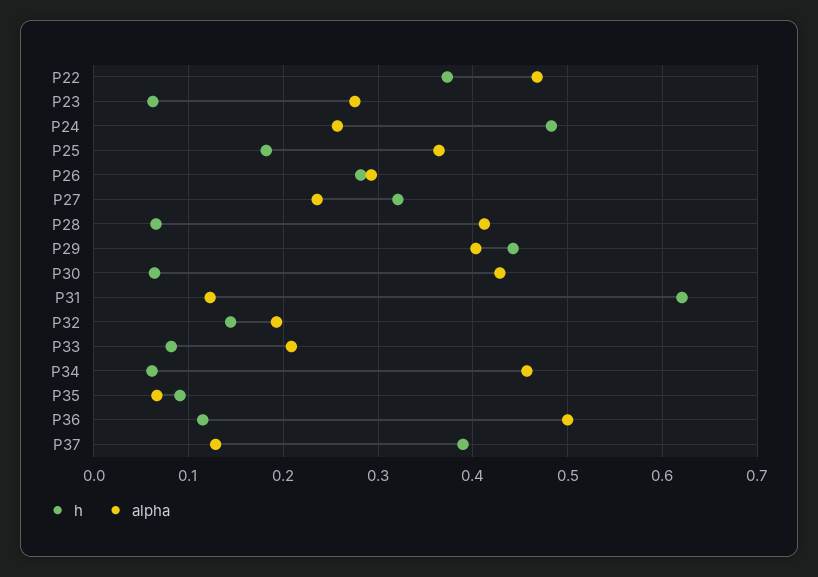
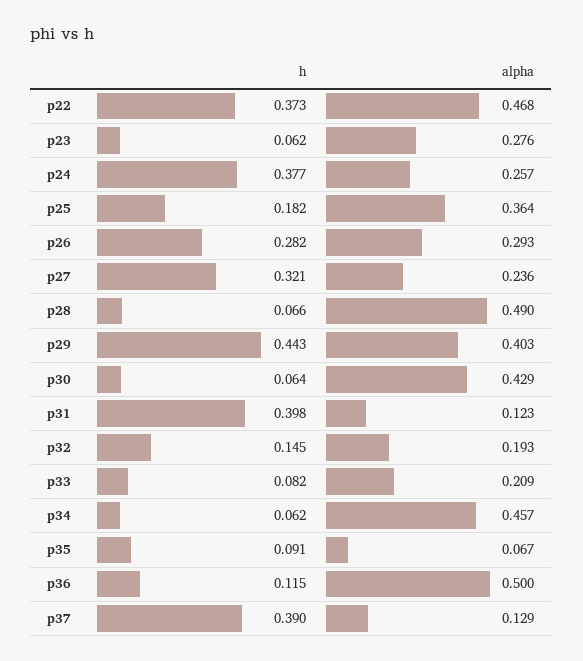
h, P24: 0.48 -> 0.377
alpha, P28: 0.41 -> 0.49
h, P31: 0.62 -> 0.398

